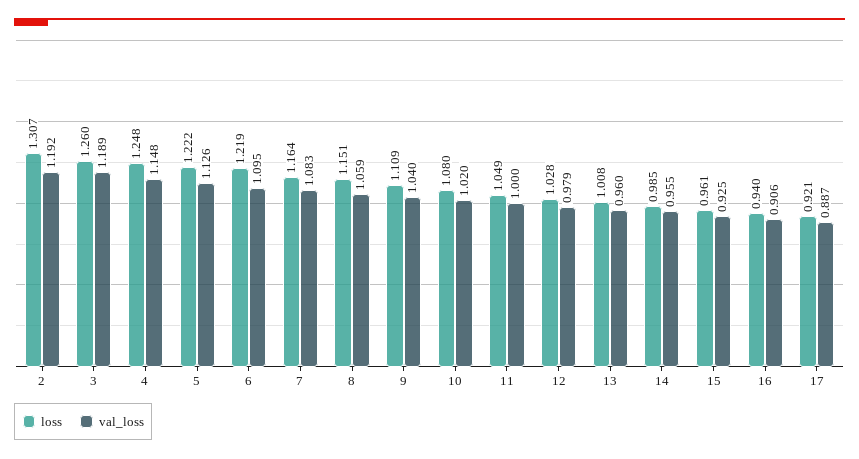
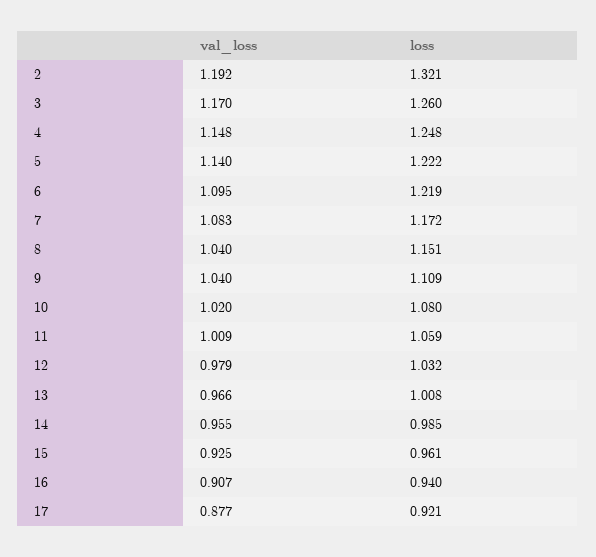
loss, 2: 1.307 -> 1.321
val_loss, 3: 1.189 -> 1.17
val_loss, 5: 1.126 -> 1.14
loss, 7: 1.164 -> 1.172
val_loss, 8: 1.059 -> 1.04
loss, 11: 1.049 -> 1.059
val_loss, 11: 1 -> 1.009
loss, 12: 1.028 -> 1.032
val_loss, 13: 0.96 -> 0.966
val_loss, 16: 0.906 -> 0.907
val_loss, 17: 0.887 -> 0.877

